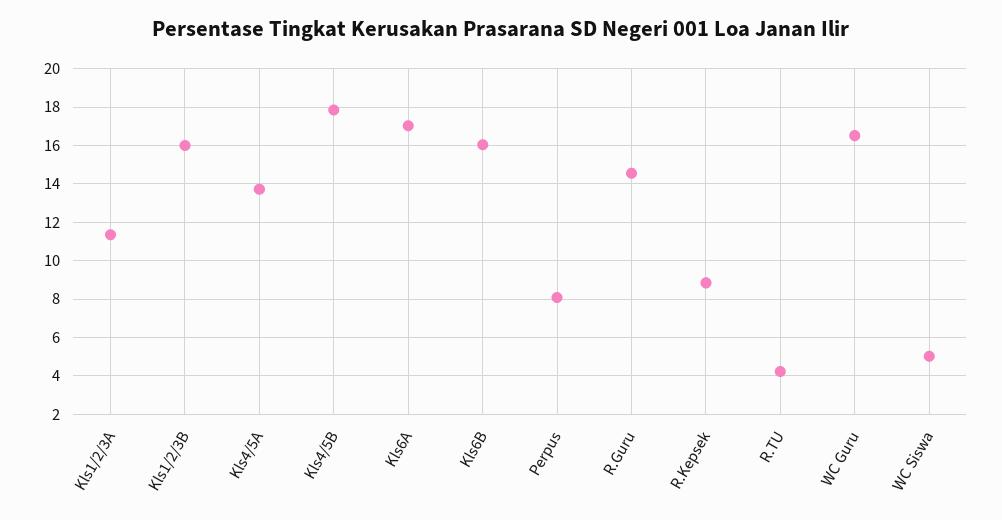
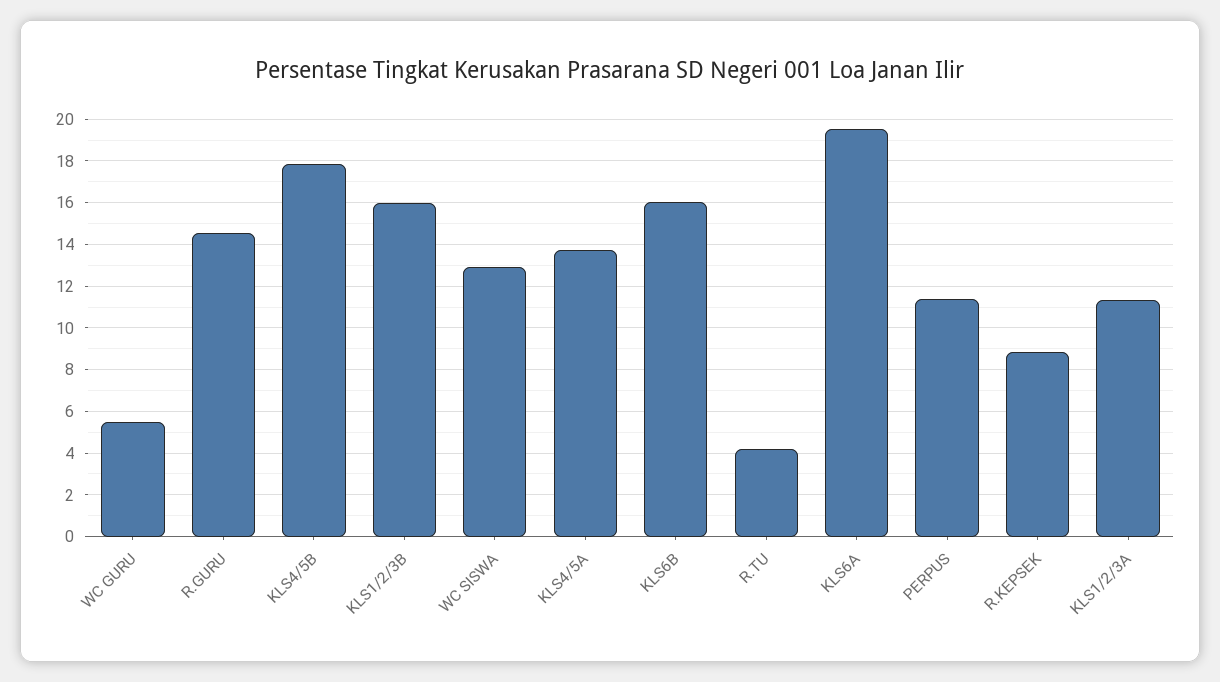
Kls6A: 17 -> 19.5
Perpus: 8 -> 11.5
WC Guru: 16.5 -> 5.5
WC Siswa: 5 -> 13

